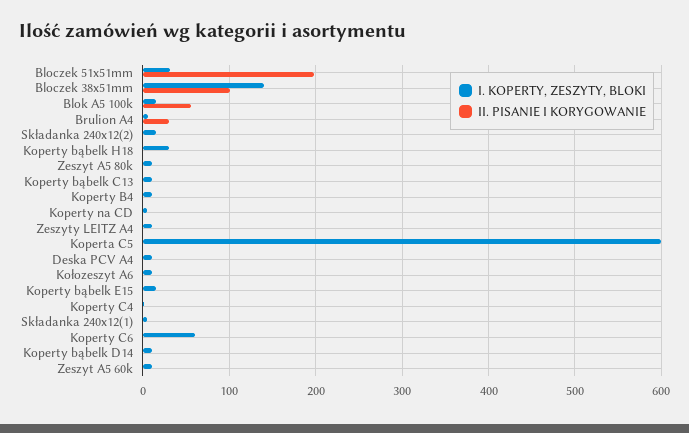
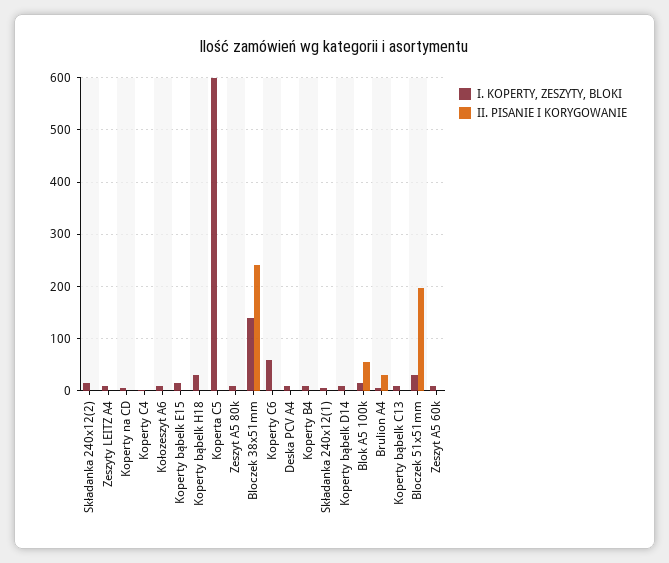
II. PISANIE I KORYGOWANIE, Bloczek 38x51mm: 100 -> 240

